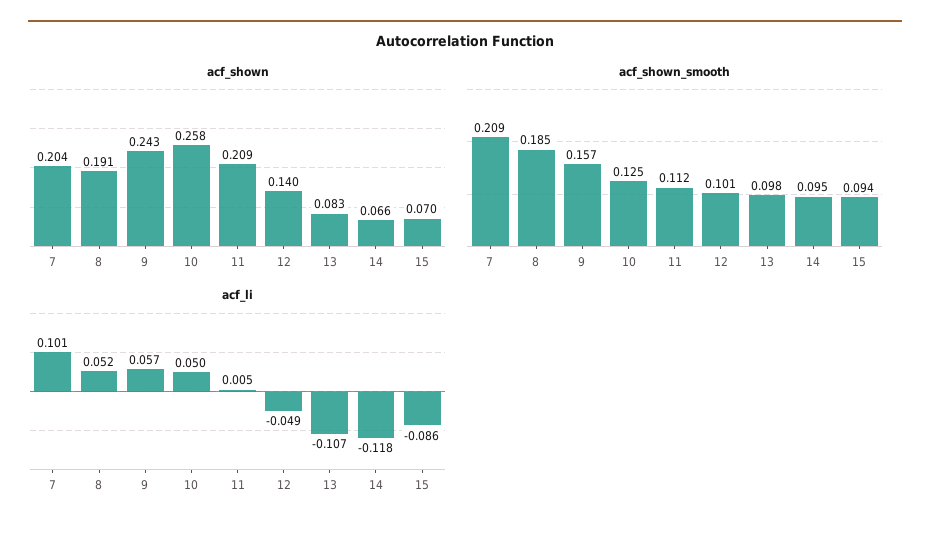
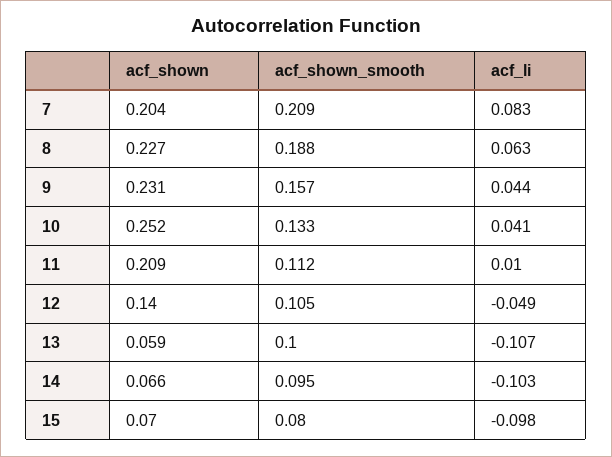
acf_shown, 8: 0.191 -> 0.227
acf_shown, 9: 0.243 -> 0.231
acf_shown, 10: 0.258 -> 0.252
acf_shown, 13: 0.083 -> 0.059
acf_shown_smooth, 8: 0.185 -> 0.188
acf_shown_smooth, 10: 0.125 -> 0.133
acf_shown_smooth, 12: 0.101 -> 0.105
acf_shown_smooth, 13: 0.098 -> 0.1
acf_shown_smooth, 15: 0.094 -> 0.08
acf_li, 7: 0.101 -> 0.083
acf_li, 8: 0.052 -> 0.063
acf_li, 9: 0.057 -> 0.044
acf_li, 10: 0.05 -> 0.041
acf_li, 11: 0.005 -> 0.01
acf_li, 14: -0.118 -> -0.103
acf_li, 15: -0.086 -> -0.098

